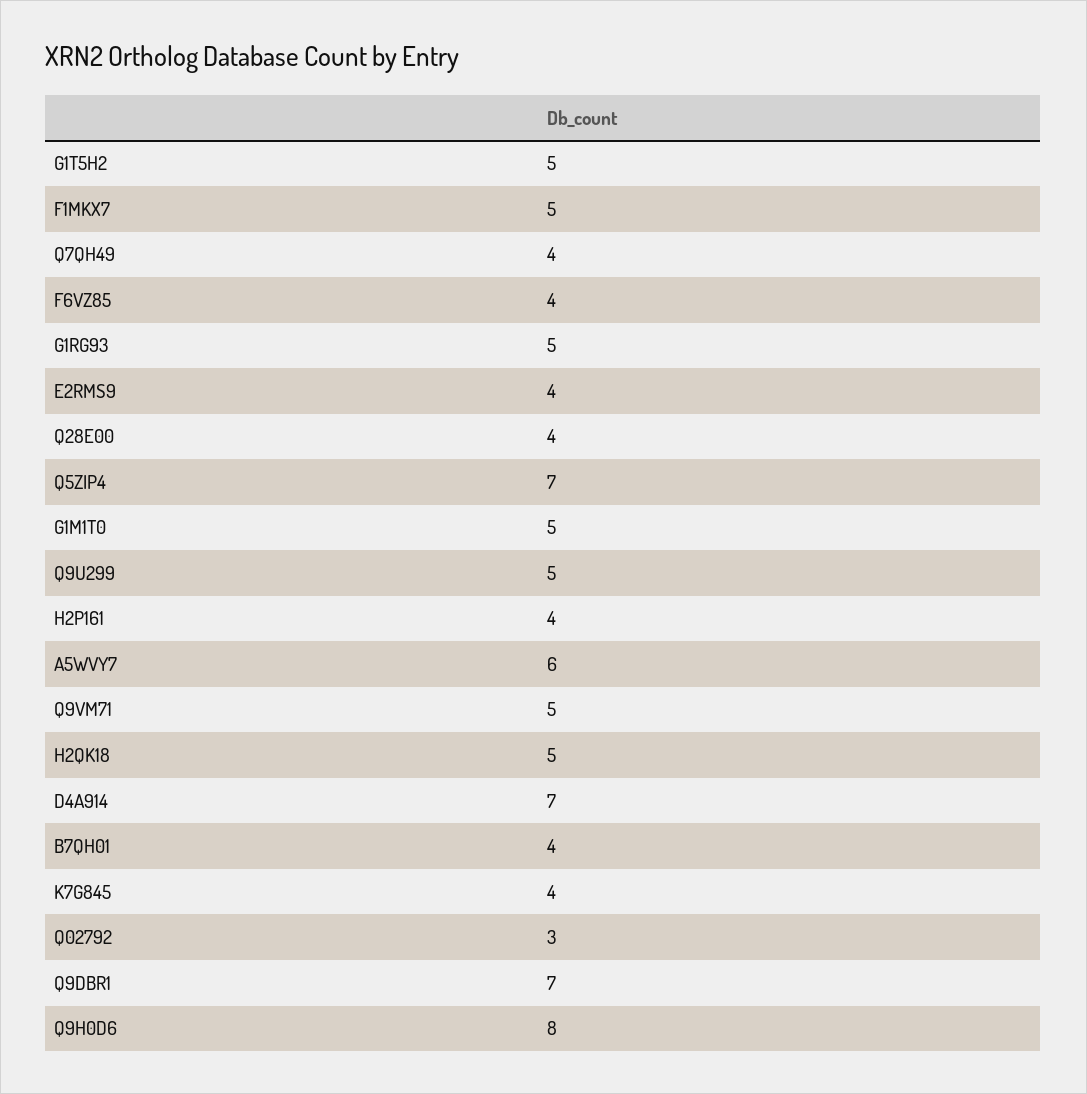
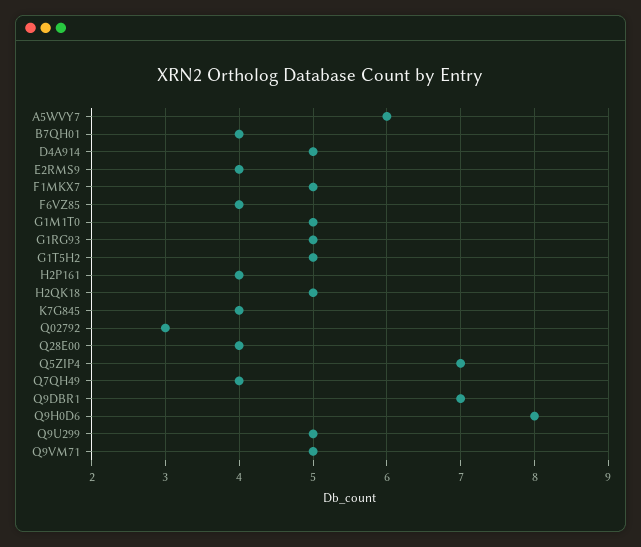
D4A914: 7 -> 5

